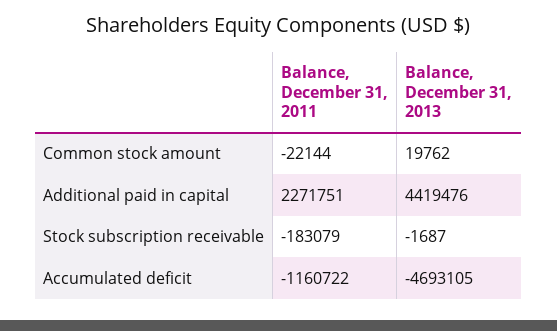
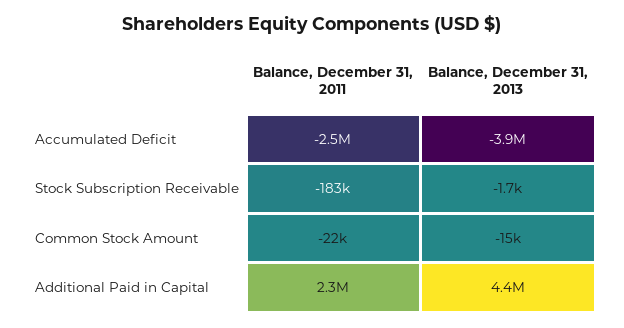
Balance, December 31, 2013, Common stock amount: 19762 -> -15000
Balance, December 31, 2011, Accumulated deficit: -1160722 -> -2500000
Balance, December 31, 2013, Accumulated deficit: -4693105 -> -3900000

